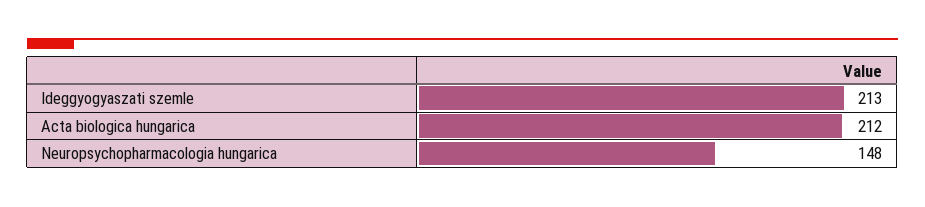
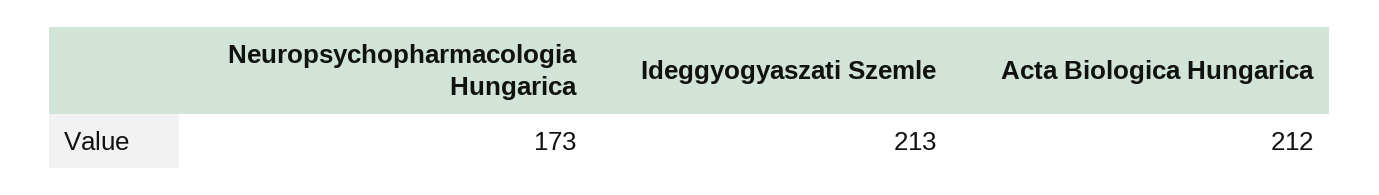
Neuropsychopharmacologia hungarica: 148 -> 173

